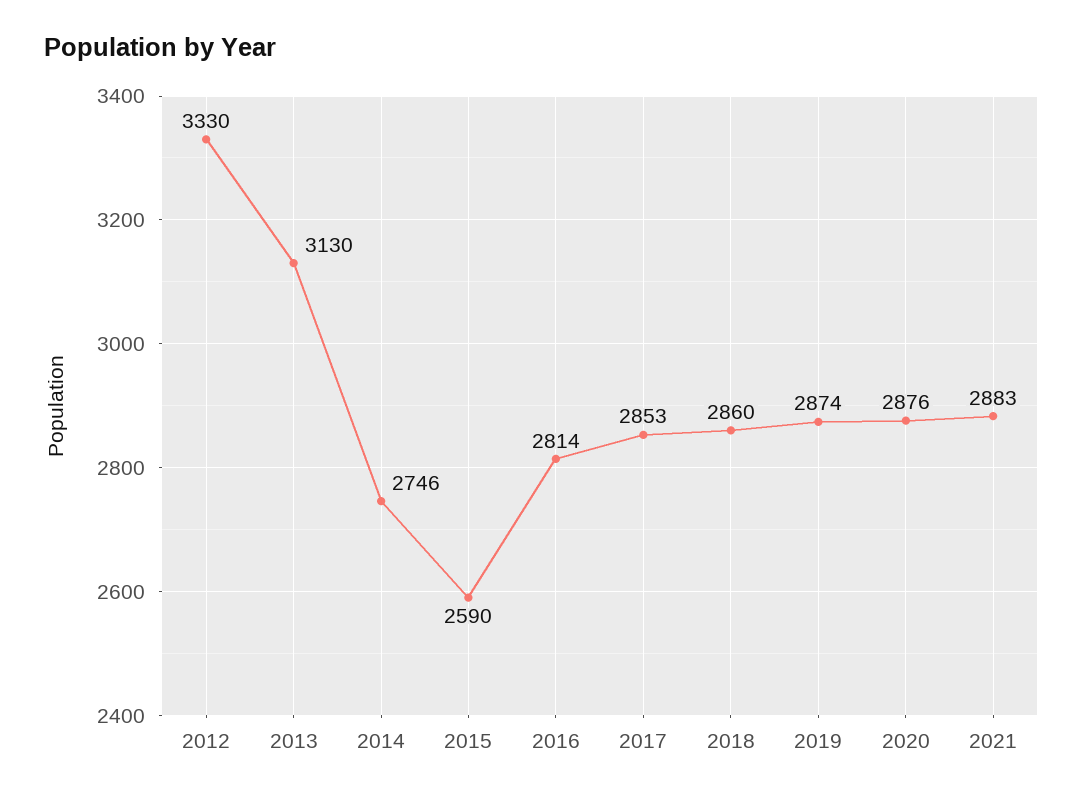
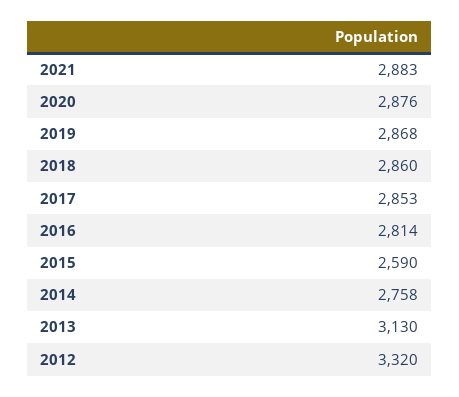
2012: 3330 -> 3320
2014: 2746 -> 2758
2019: 2874 -> 2868

